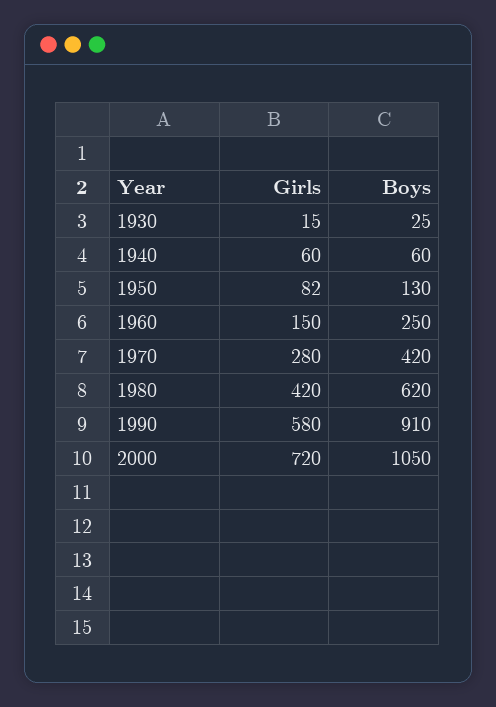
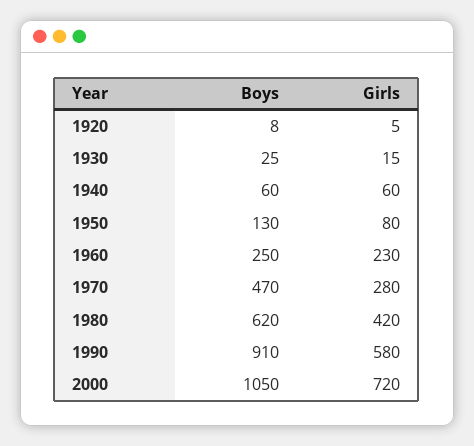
Girls, 1950: 82 -> 80
Girls, 1960: 150 -> 230
Boys, 1970: 420 -> 470
Boys, 1920: none -> 8
Girls, 1920: none -> 5

